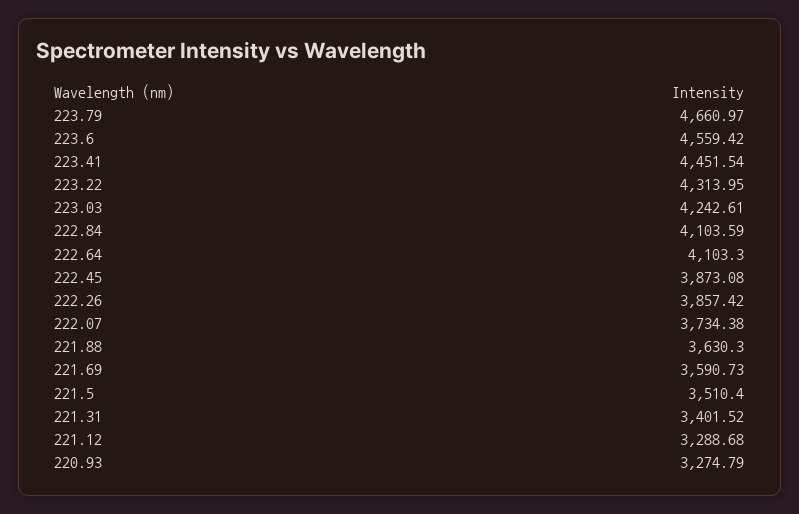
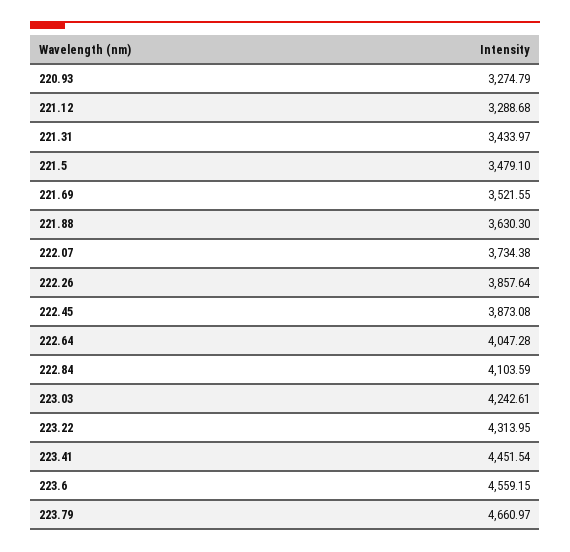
223.6: 4559.42 -> 4559.15
222.64: 4103.3 -> 4047.28
222.26: 3857.42 -> 3857.64
221.69: 3590.73 -> 3521.55
221.5: 3510.4 -> 3479.1
221.31: 3401.52 -> 3433.97

